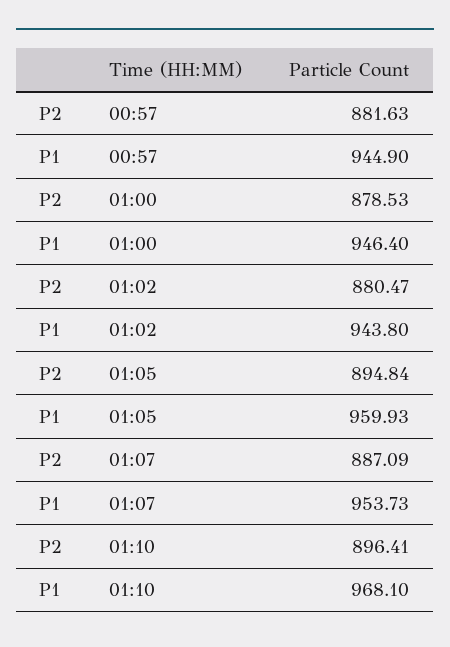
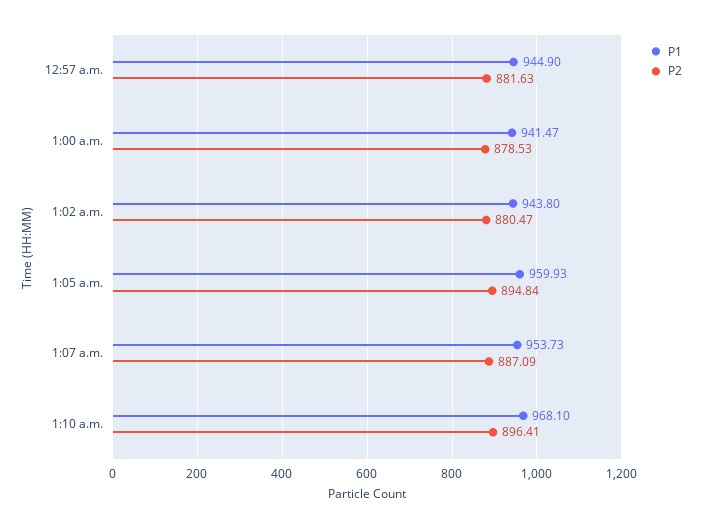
P1, 01:00: 946.4 -> 941.47

